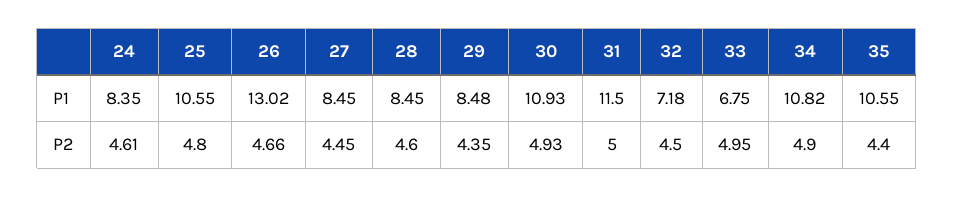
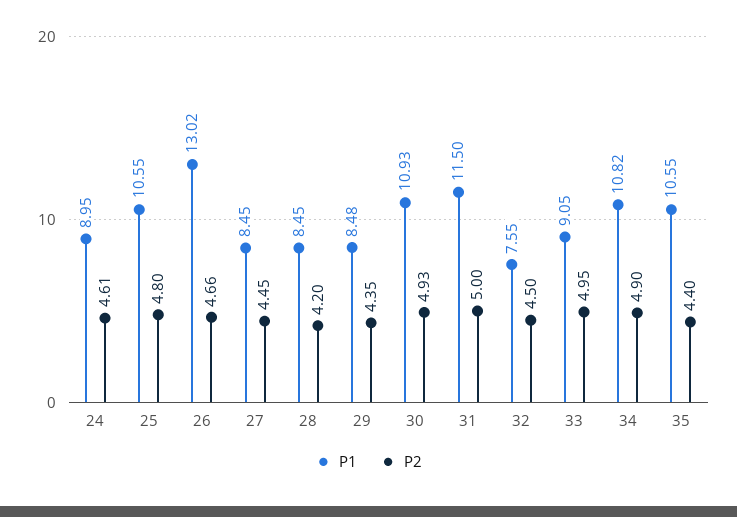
P1, 24: 8.35 -> 8.95
P1, 32: 7.18 -> 7.55
P1, 33: 6.75 -> 9.05
P2, 28: 4.6 -> 4.2

